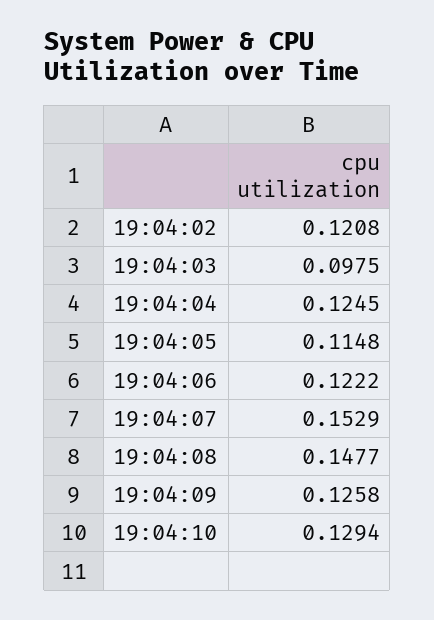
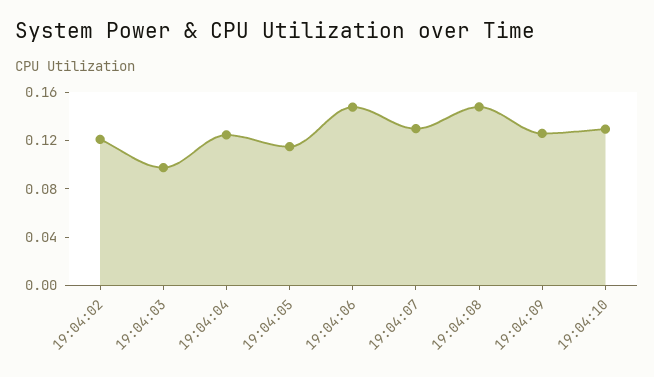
19:04:06: 0.1222 -> 0.15
19:04:07: 0.1529 -> 0.13

